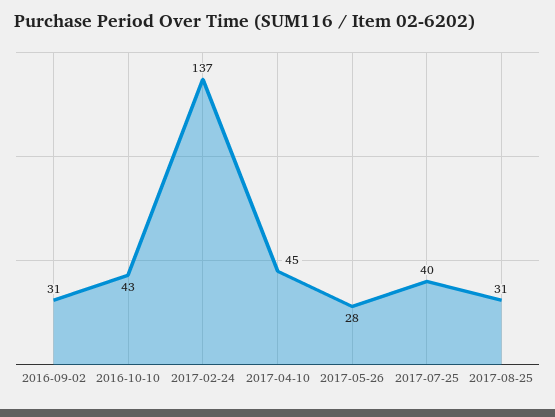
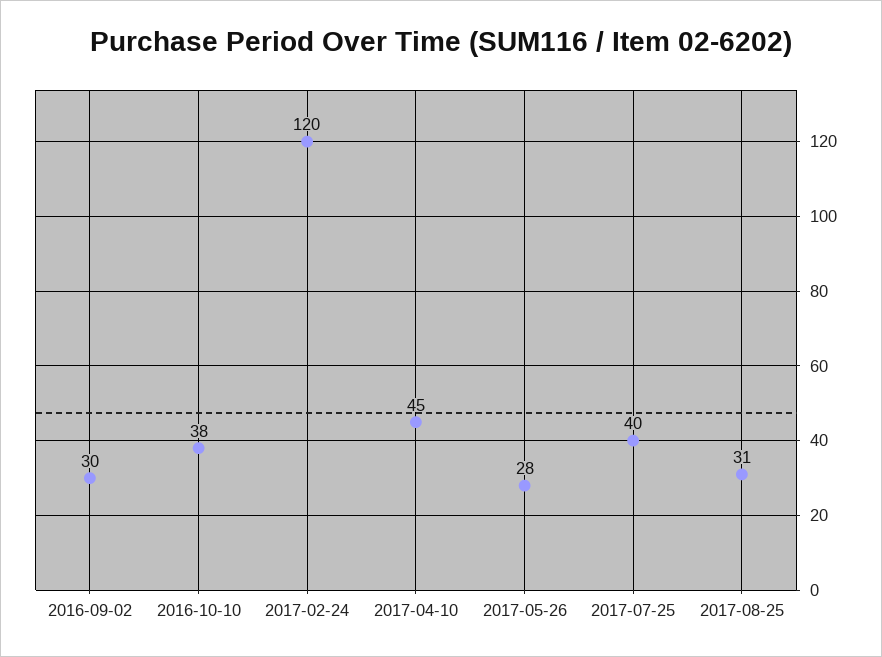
2016-09-02: 31 -> 30
2016-10-10: 43 -> 38
2017-02-24: 137 -> 120

